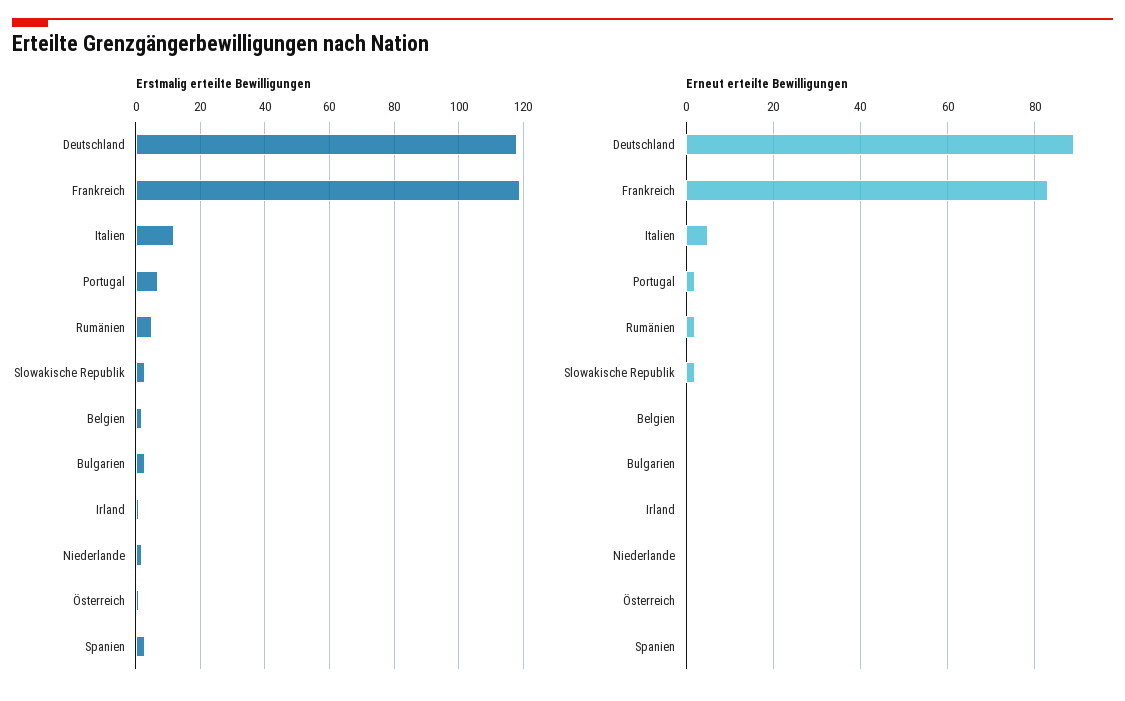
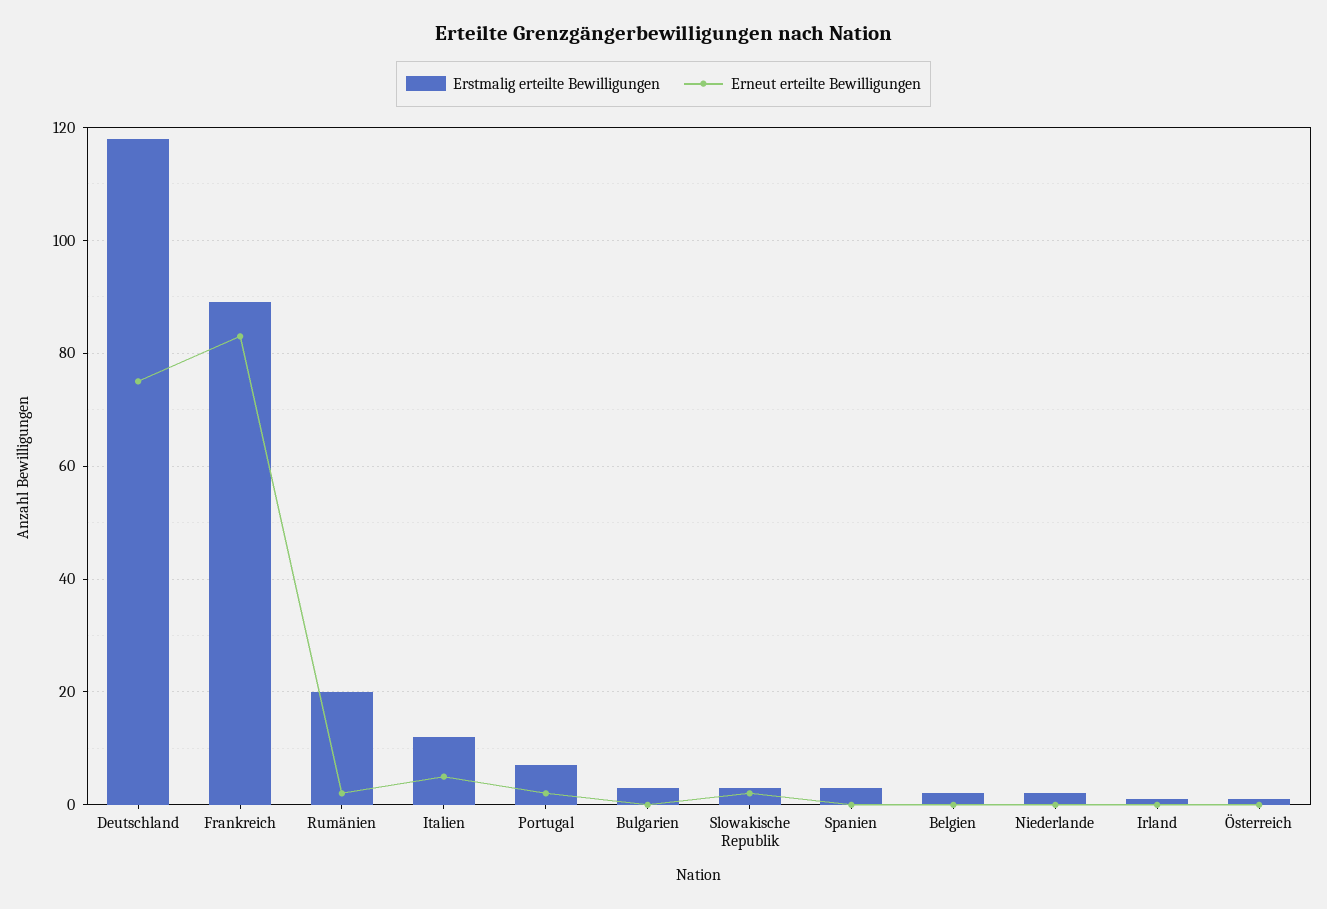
Erstmalig erteilte Bewilligungen, Frankreich: 120 -> 90
Erstmalig erteilte Bewilligungen, Rumänien: 5 -> 20
Erneut erteilte Bewilligungen, Deutschland: 90 -> 75

